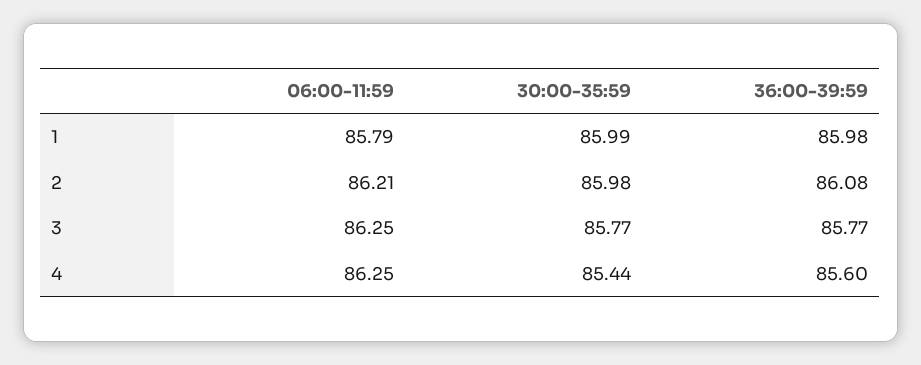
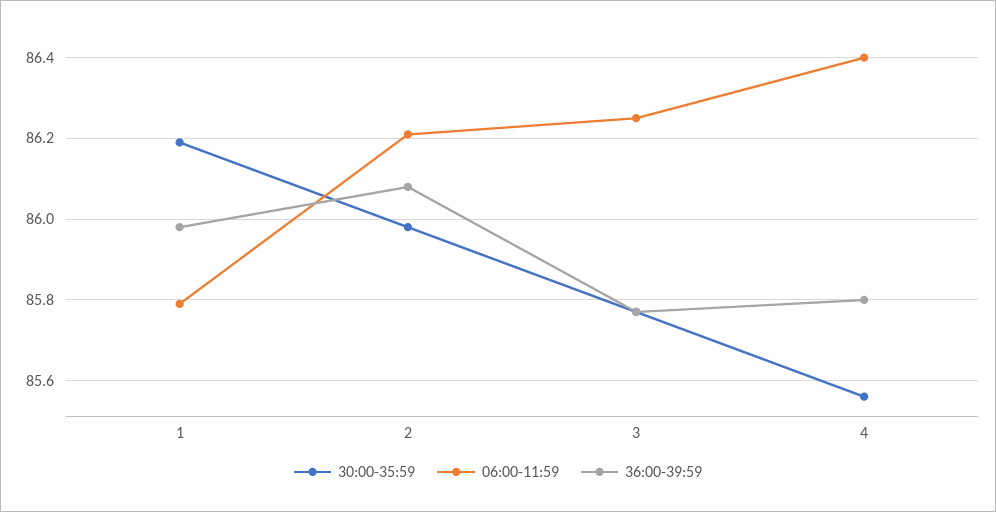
30:00-35:59, 1: 85.99 -> 86.2
06:00-11:59, 4: 86.25 -> 86.4
30:00-35:59, 4: 85.44 -> 85.55
36:00-39:59, 4: 85.6 -> 85.8

